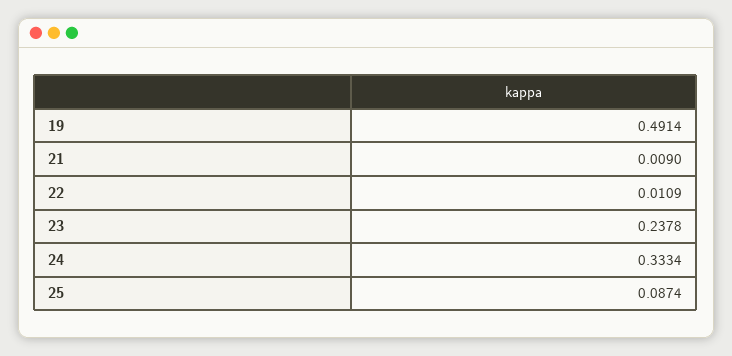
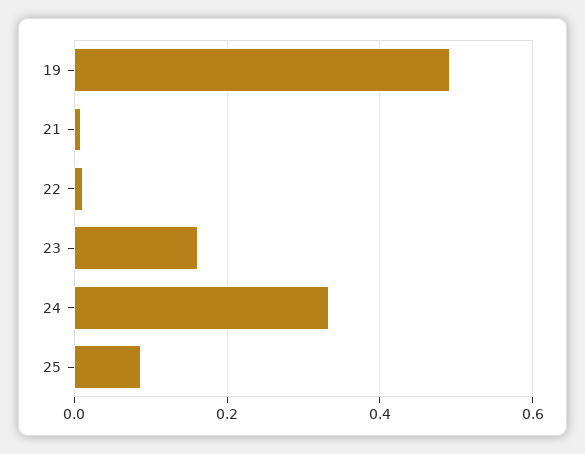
23: 0.2378 -> 0.16

